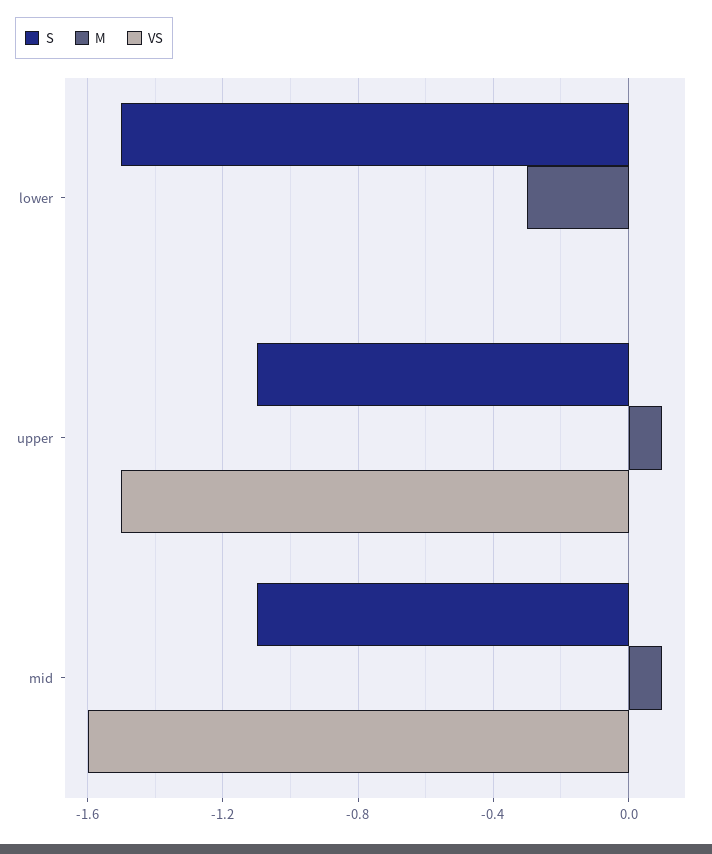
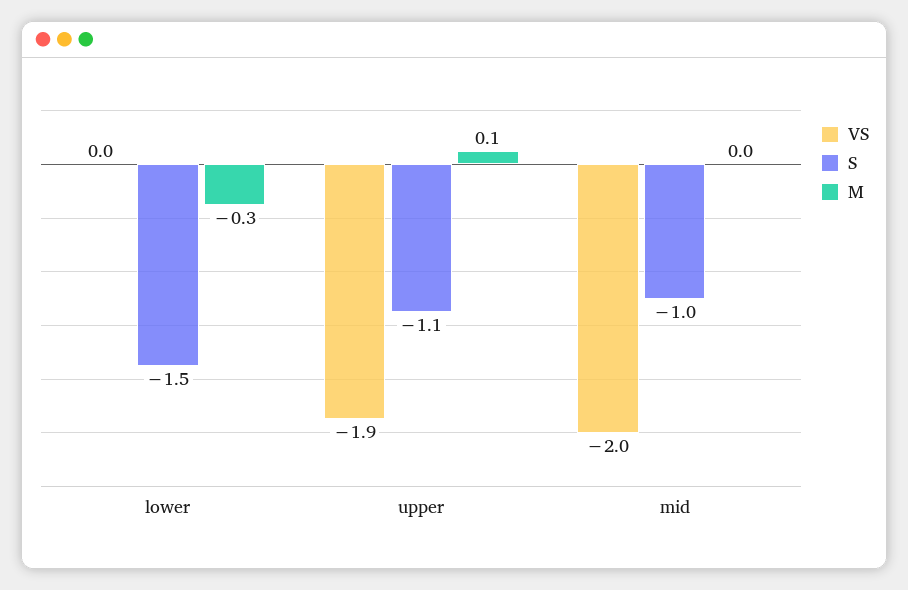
VS, upper: -1.5 -> -1.9
S, mid: -1.1 -> -1
M, mid: 0.1 -> 0
VS, mid: -1.6 -> -2

